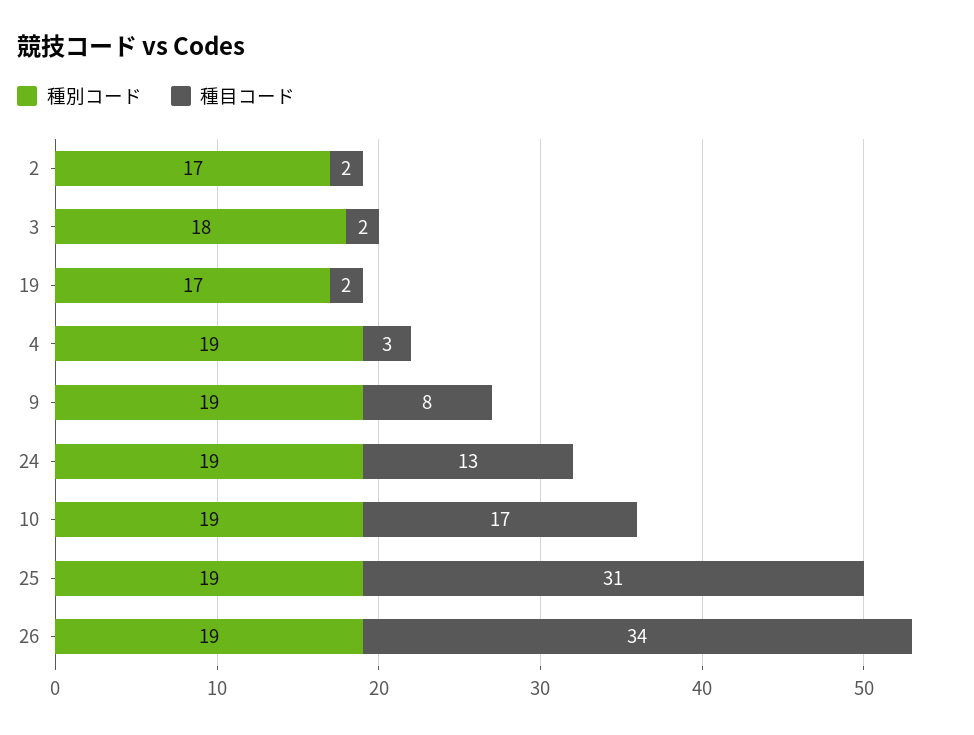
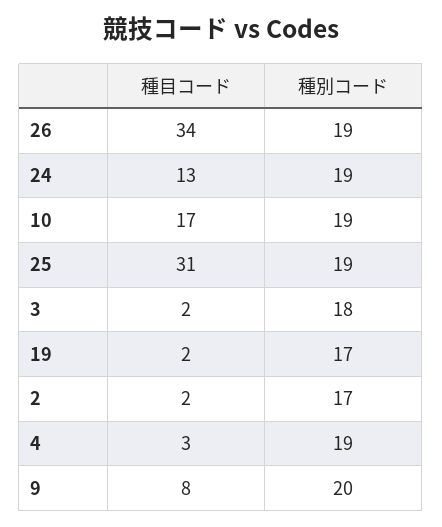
種別コード, 9: 19 -> 20

